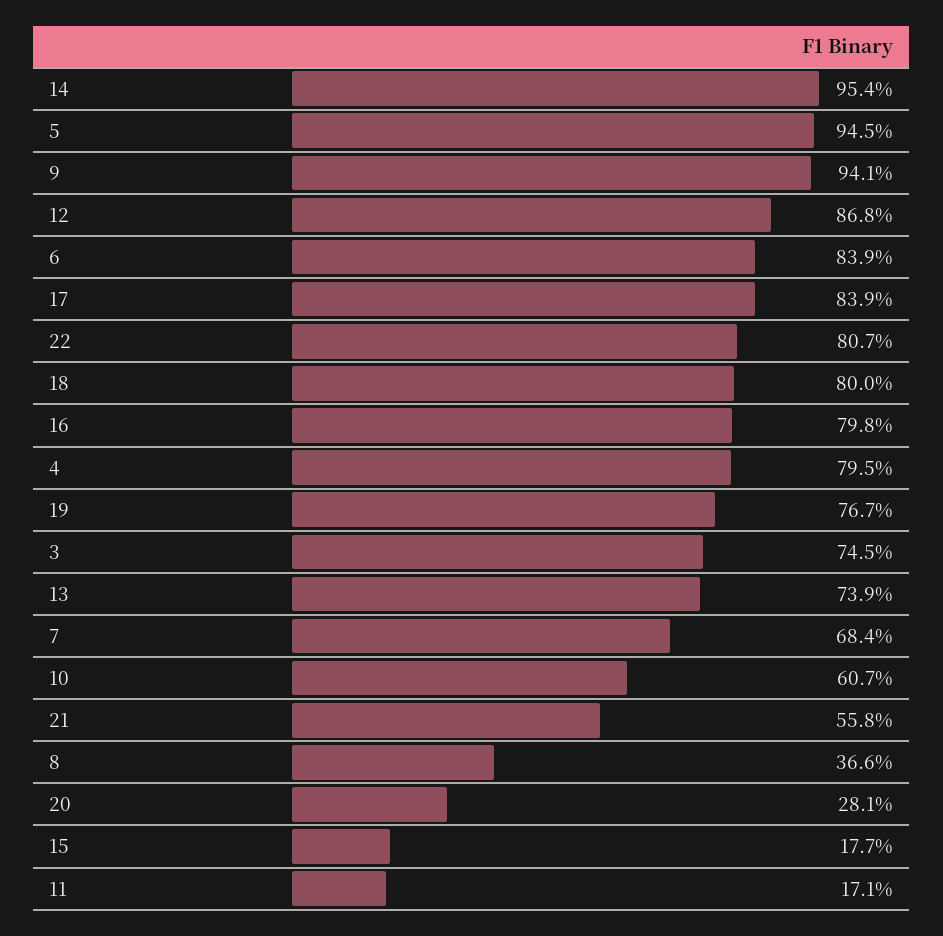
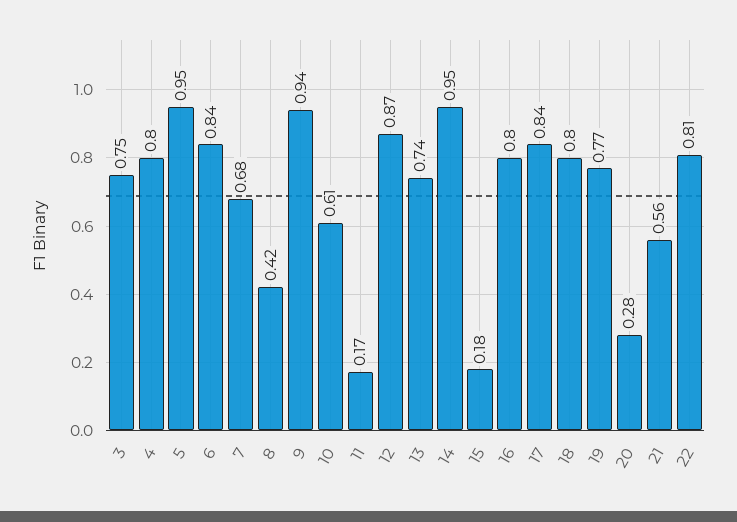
8: 0.366 -> 0.42

